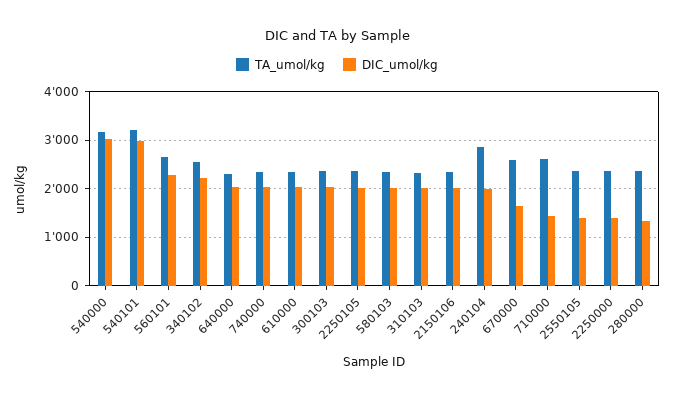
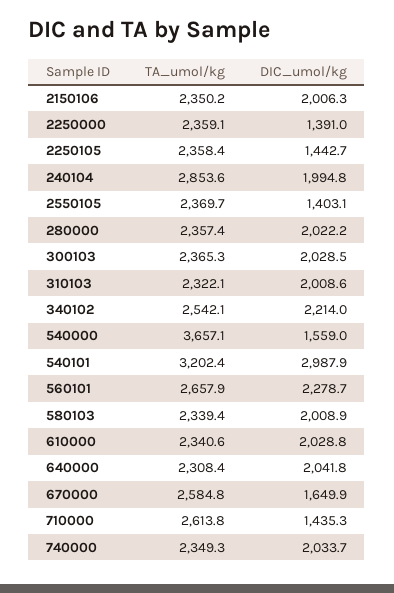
TA_umol/kg, 540000: 3200 -> 3657.1
DIC_umol/kg, 540000: 3000 -> 1559
DIC_umol/kg, 2250105: 2000 -> 1442.7
DIC_umol/kg, 280000: 1400 -> 2022.2

